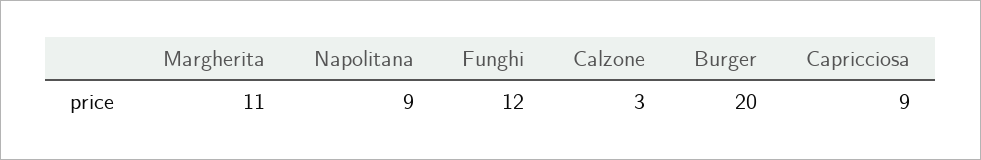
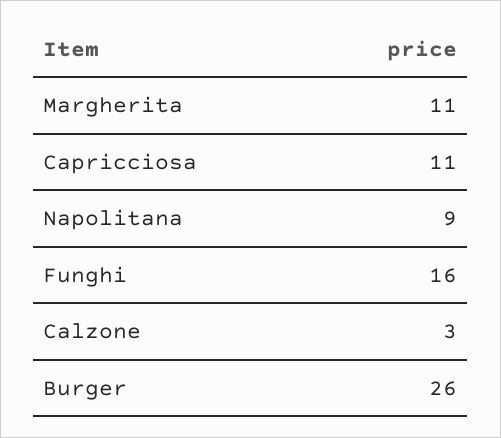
Funghi: 12 -> 16
Burger: 20 -> 26
Capricciosa: 9 -> 11

